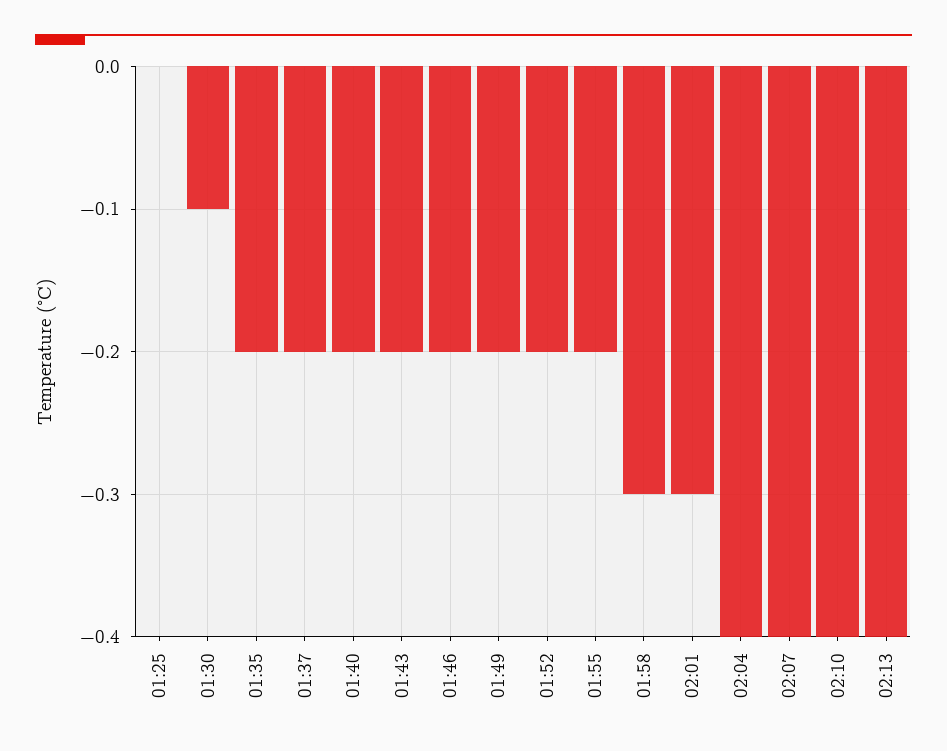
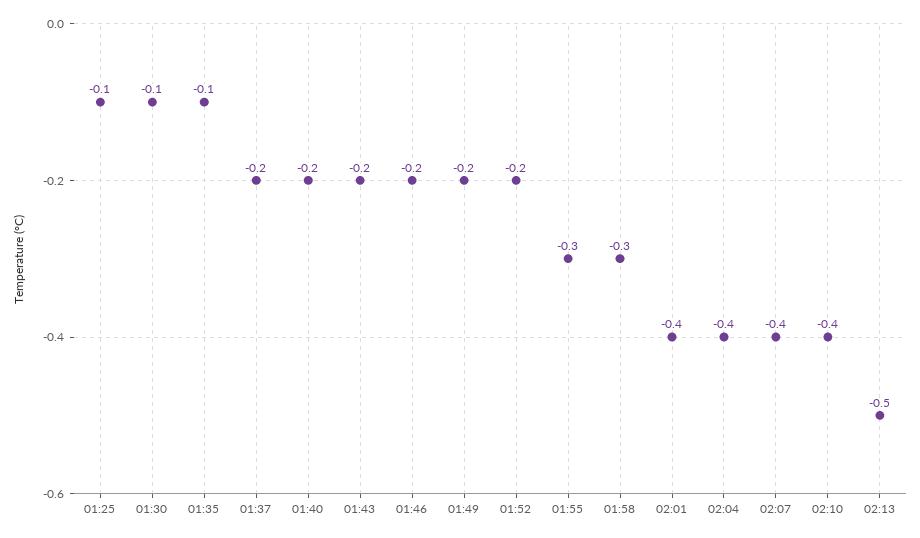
01:25: 0 -> -0.1
01:35: -0.2 -> -0.1
01:55: -0.2 -> -0.3
02:01: -0.3 -> -0.4
02:13: -0.4 -> -0.5

